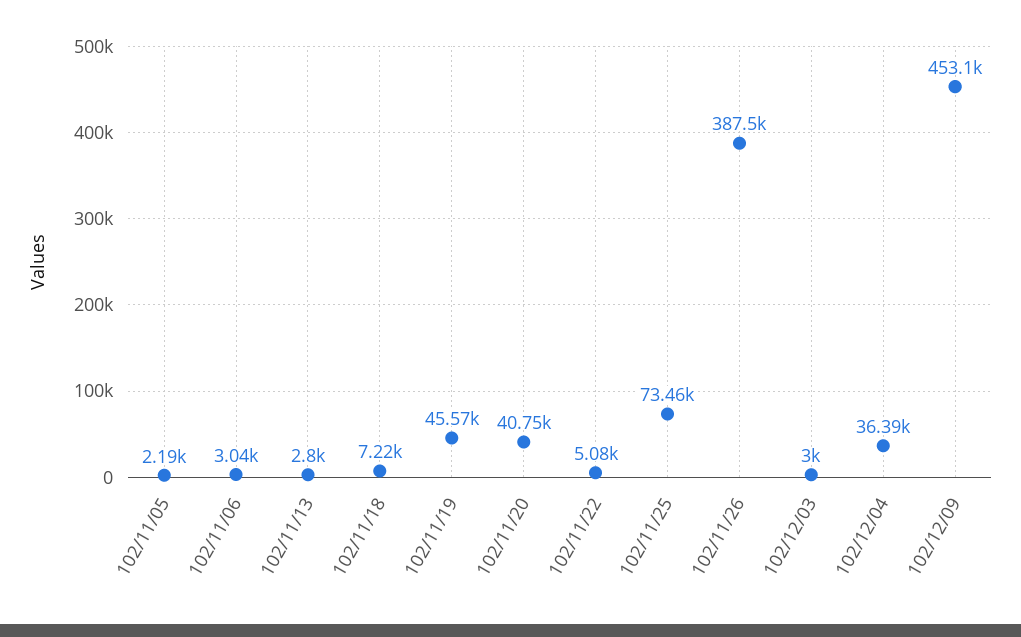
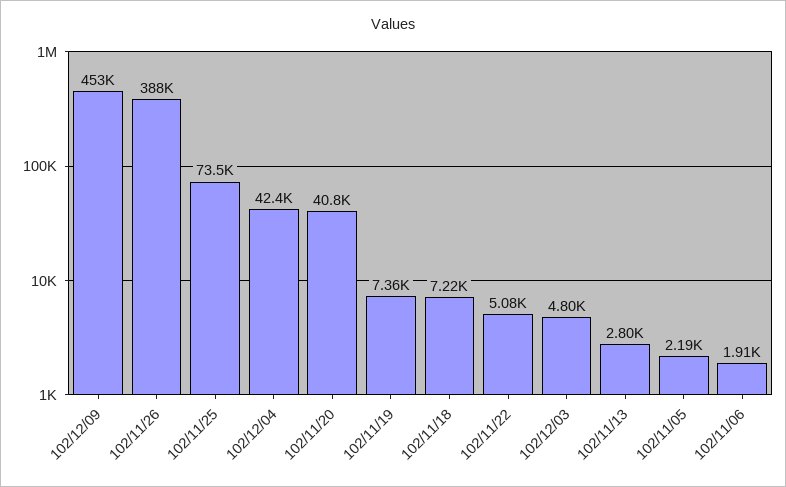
102/11/06: 3040 -> 1910
102/11/19: 45570 -> 7360
102/12/03: 3000 -> 4800
102/12/04: 36390 -> 42400

